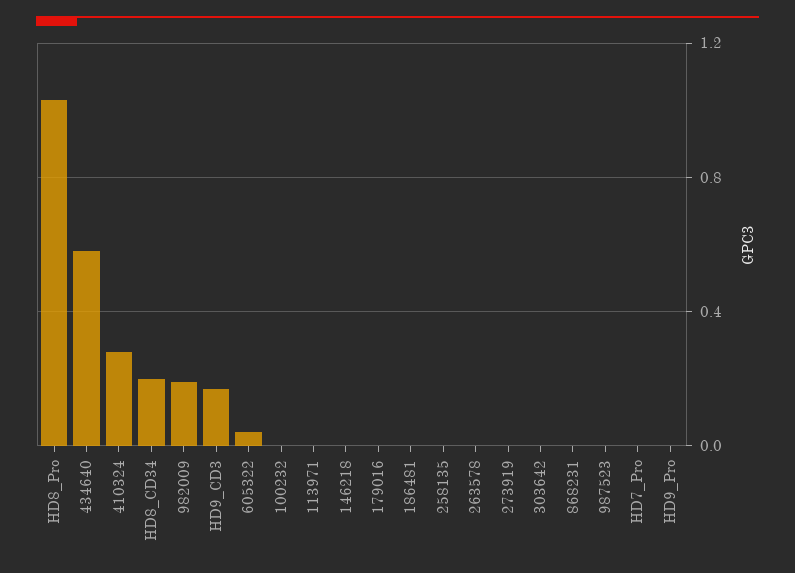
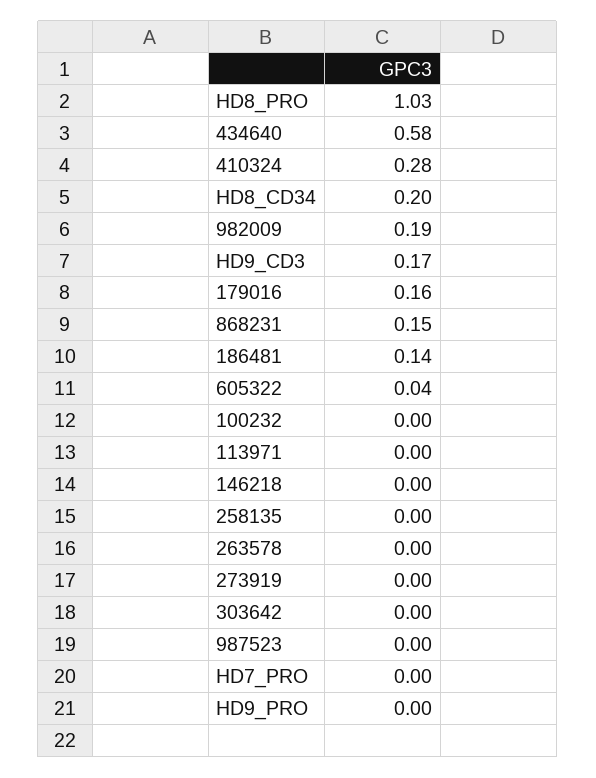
179016: 0 -> 0.16
186481: 0 -> 0.14
868231: 0 -> 0.15

